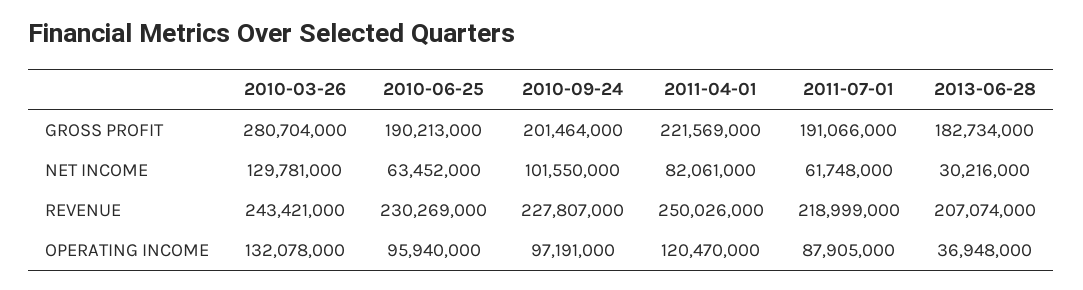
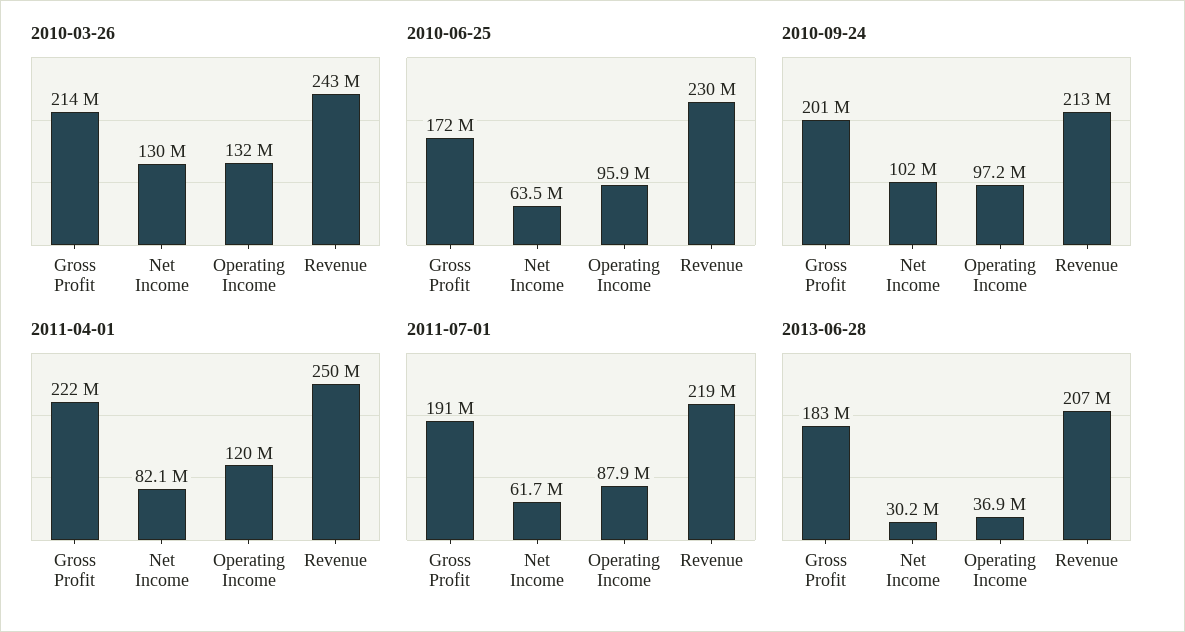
2010-03-26, GROSS PROFIT: 280704000 -> 214000000
2010-06-25, GROSS PROFIT: 190213000 -> 172000000
2010-09-24, REVENUE: 227807000 -> 213000000

